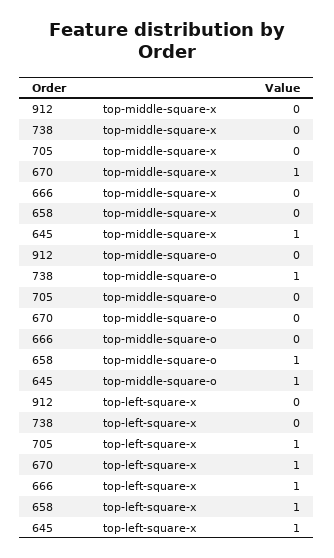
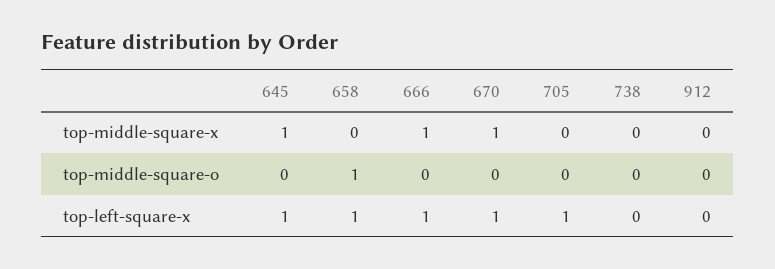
666, top-middle-square-x: 0 -> 1
738, top-middle-square-o: 1 -> 0
645, top-middle-square-o: 1 -> 0

